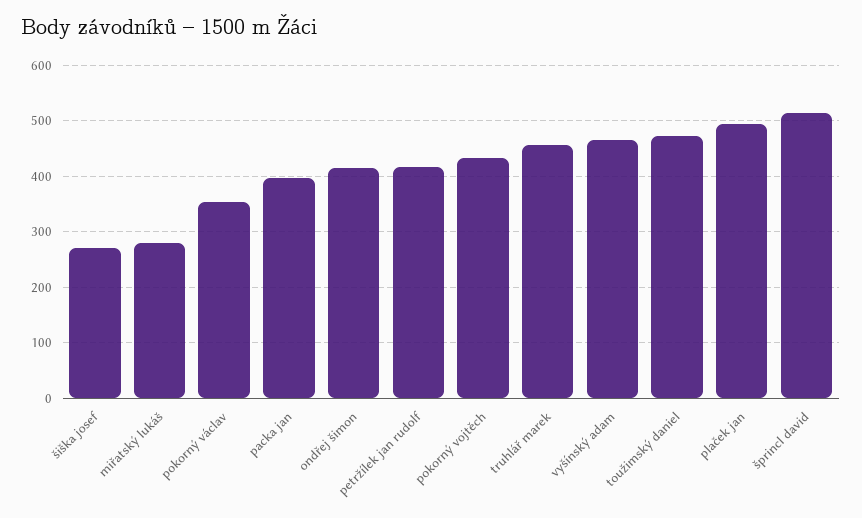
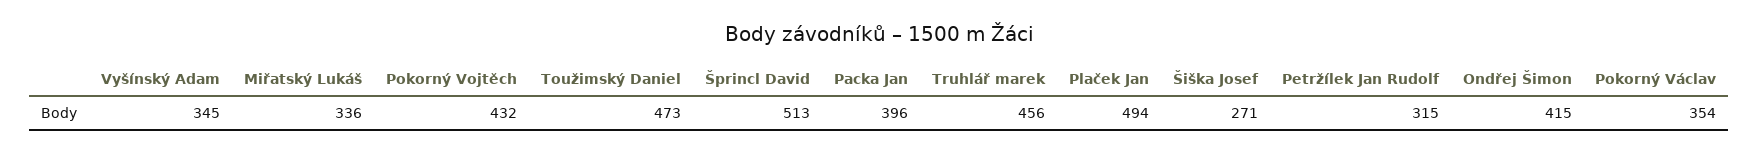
miřatský lukáš: 280 -> 336
petržílek jan rudolf: 420 -> 315
vyšínský adam: 460 -> 345

